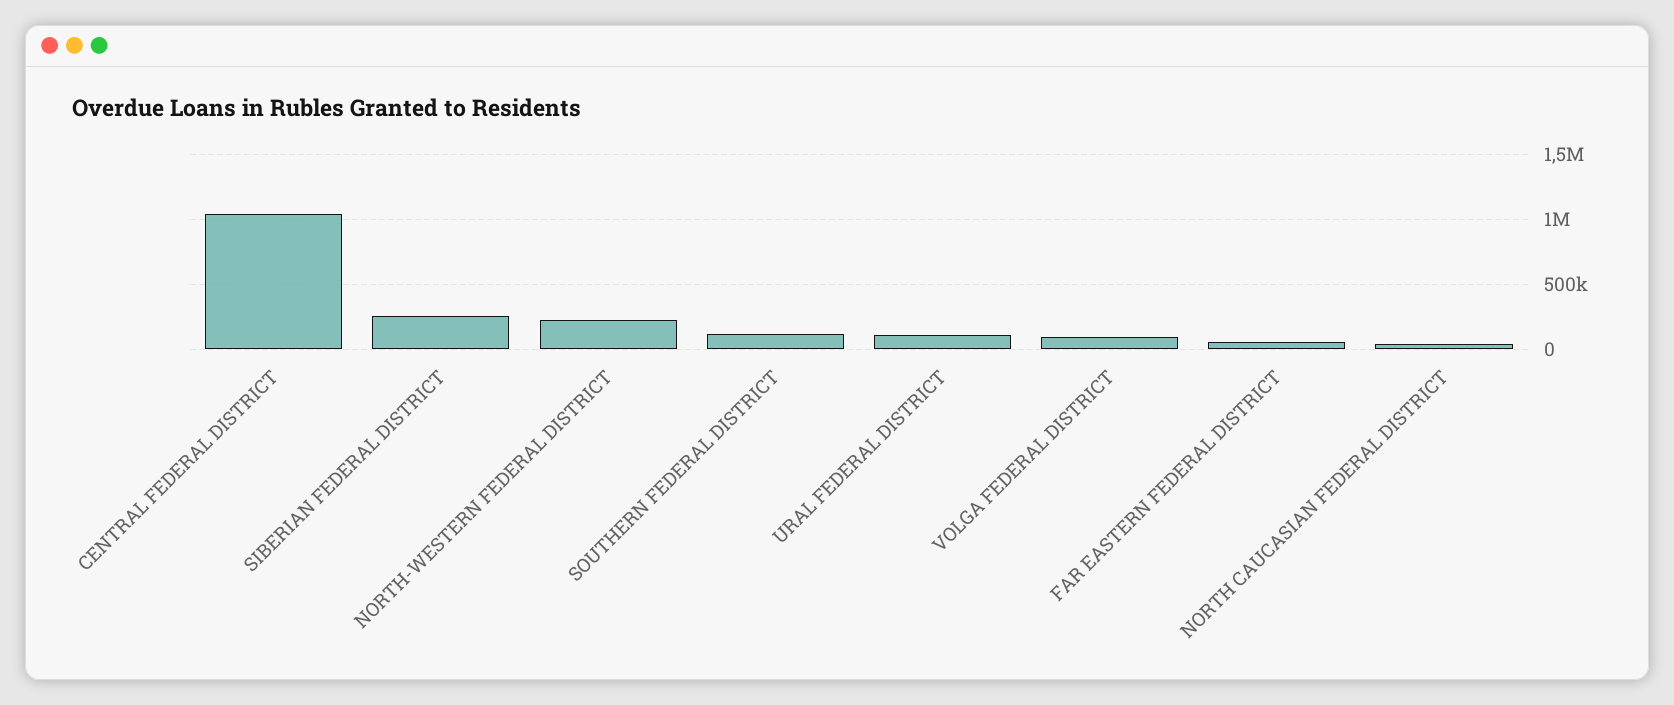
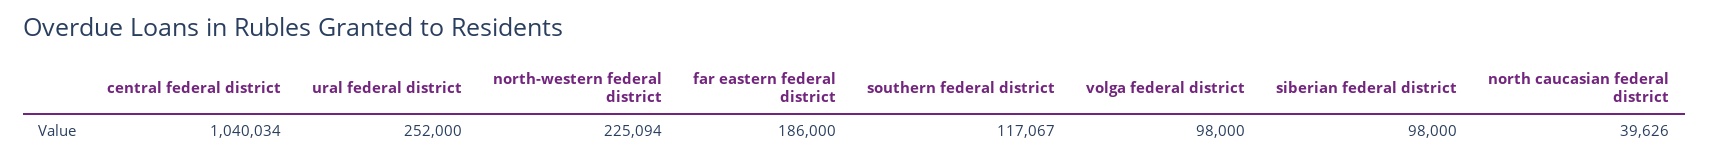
SIBERIAN FEDERAL DISTRICT: 250000 -> 98000
URAL FEDERAL DISTRICT: 100000 -> 252000
FAR EASTERN FEDERAL DISTRICT: 50000 -> 186000

